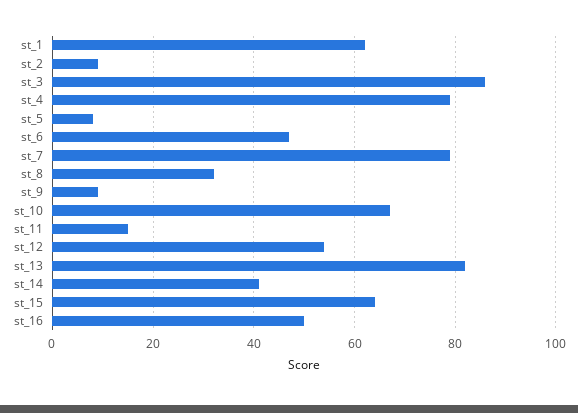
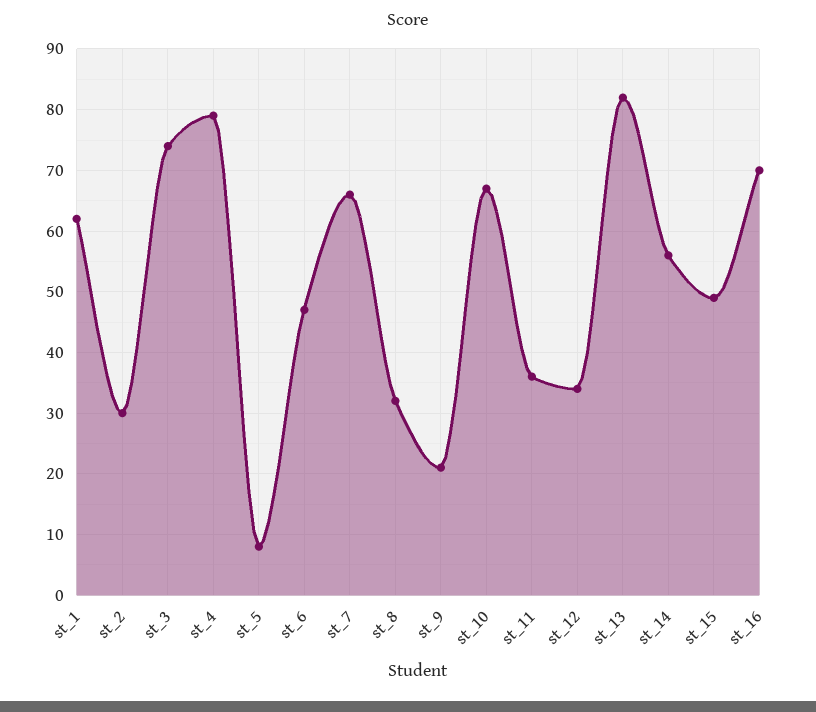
st_2: 10 -> 30
st_3: 85 -> 74
st_7: 80 -> 66
st_9: 10 -> 21
st_11: 15 -> 36
st_12: 55 -> 34
st_14: 40 -> 56
st_15: 65 -> 49
st_16: 50 -> 70

